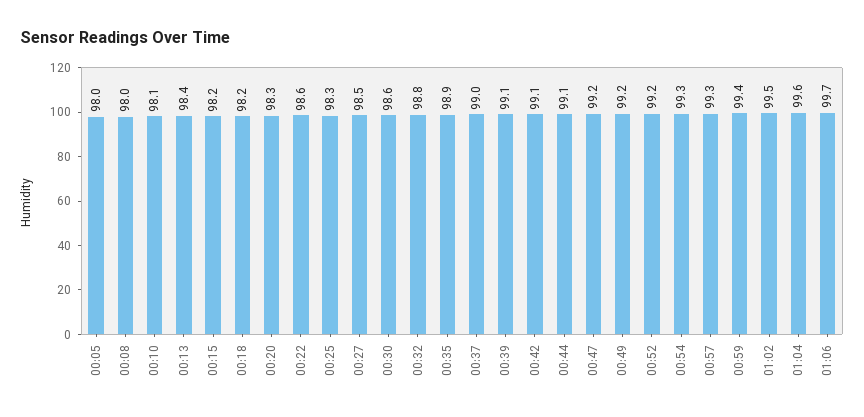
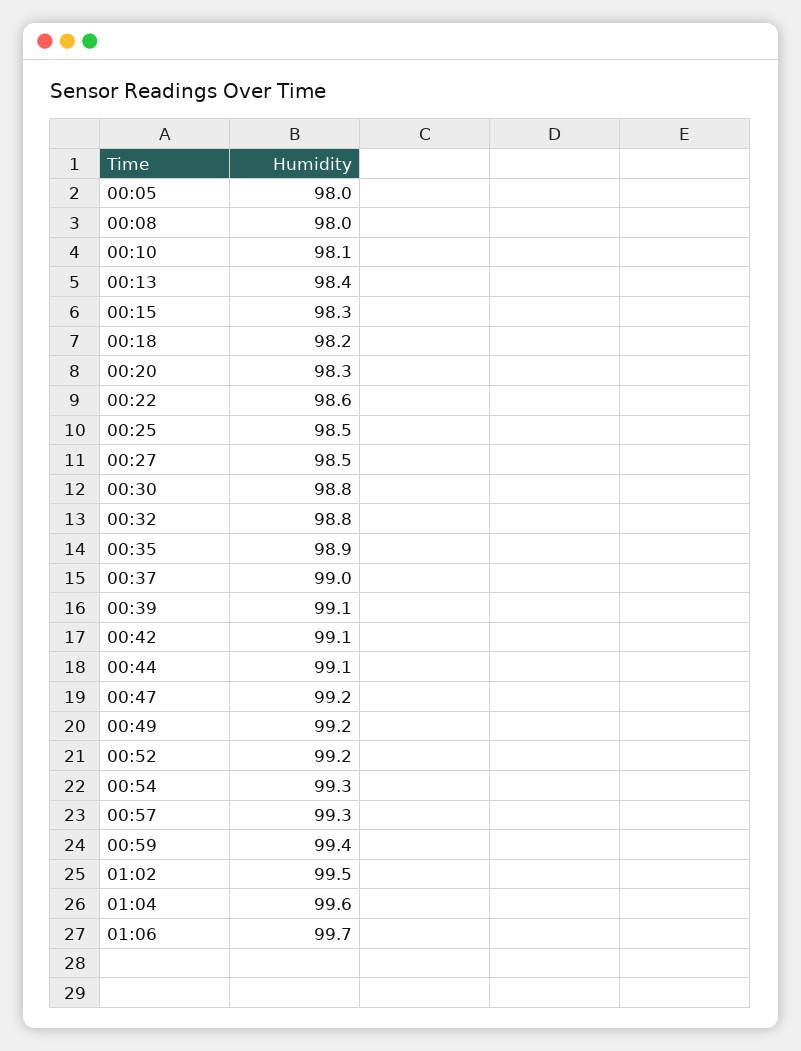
00:15: 98.2 -> 98.3
00:25: 98.3 -> 98.5
00:30: 98.6 -> 98.8

